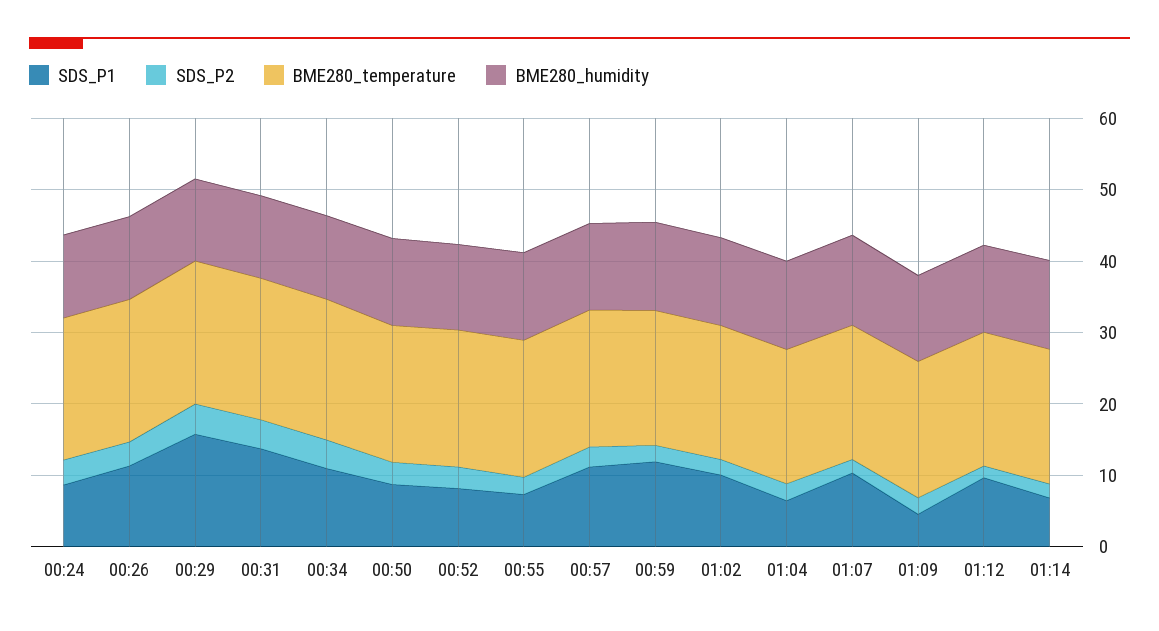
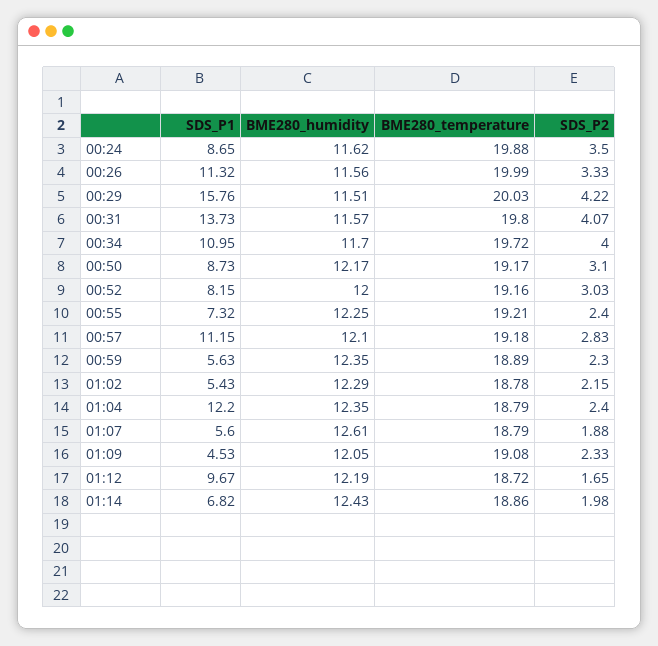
SDS_P1, 00:59: 12 -> 5.63
SDS_P1, 01:02: 10 -> 5.43
SDS_P1, 01:04: 6 -> 12.2
SDS_P1, 01:07: 10 -> 5.6

